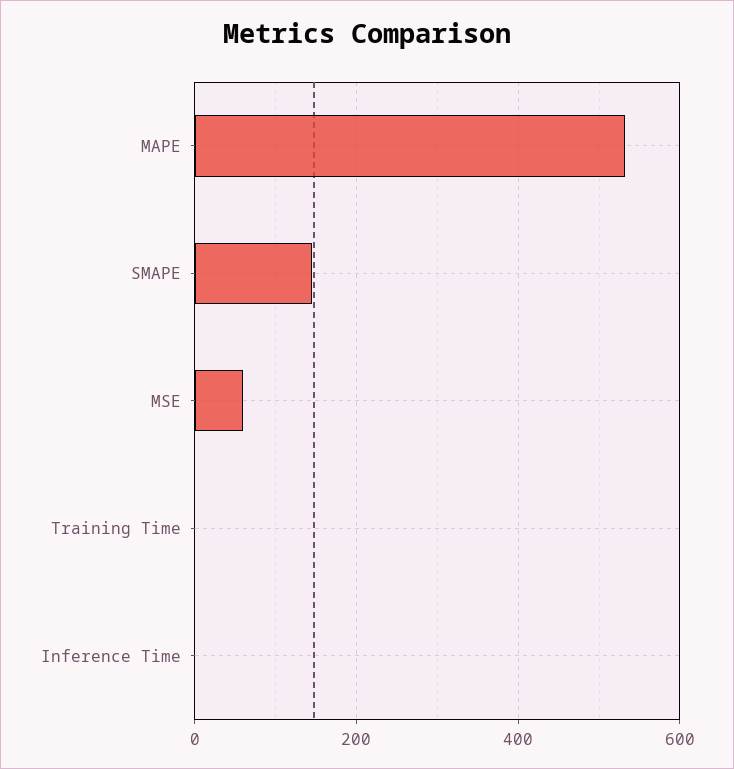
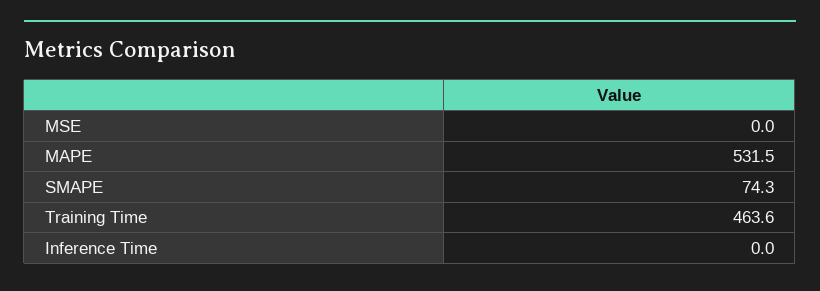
SMAPE: 140 -> 74.3
MSE: 60 -> 0
Training Time: 0 -> 463.6

